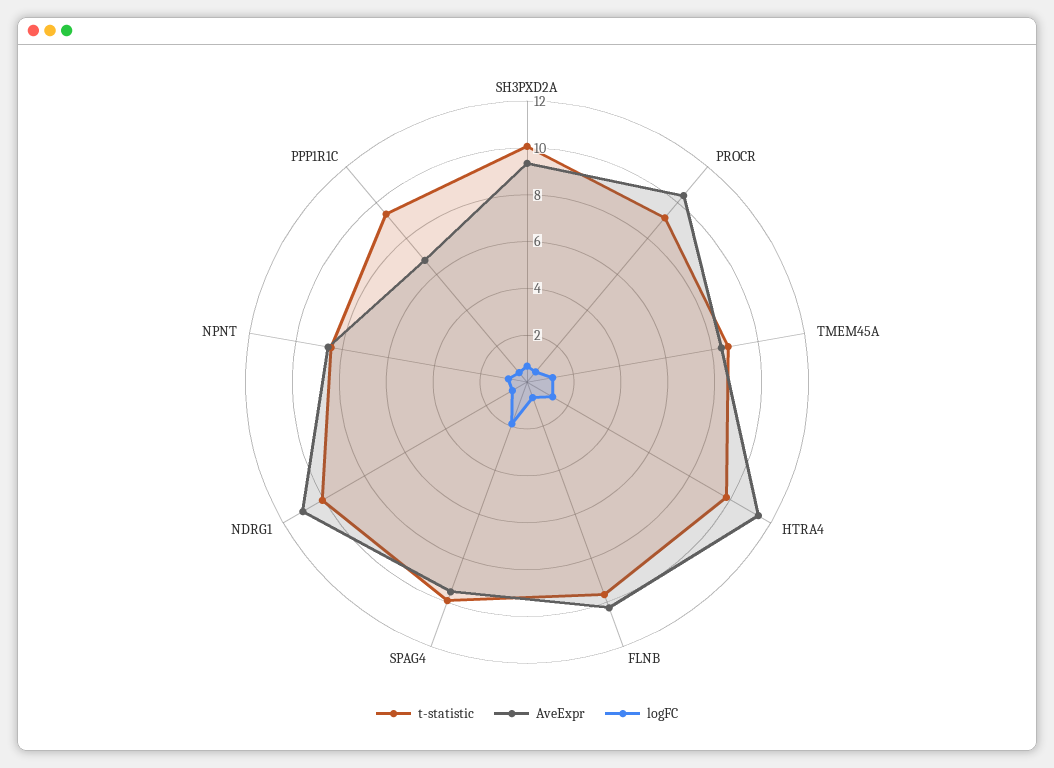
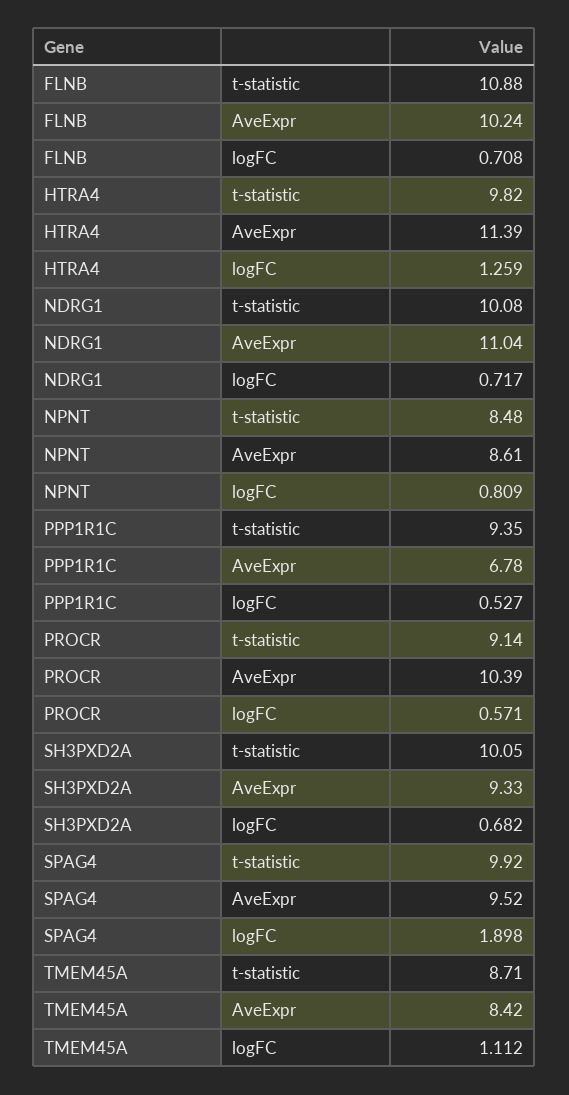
t-statistic, FLNB: 9.5 -> 10.88

